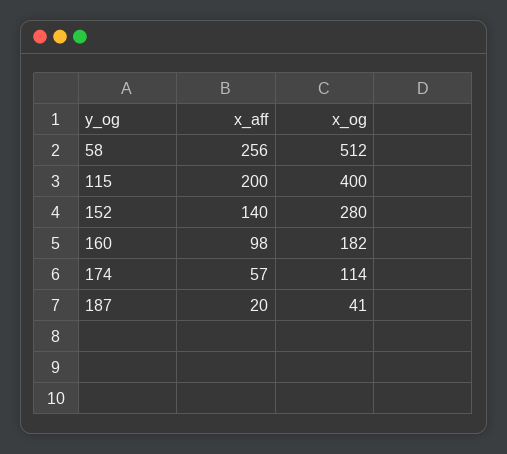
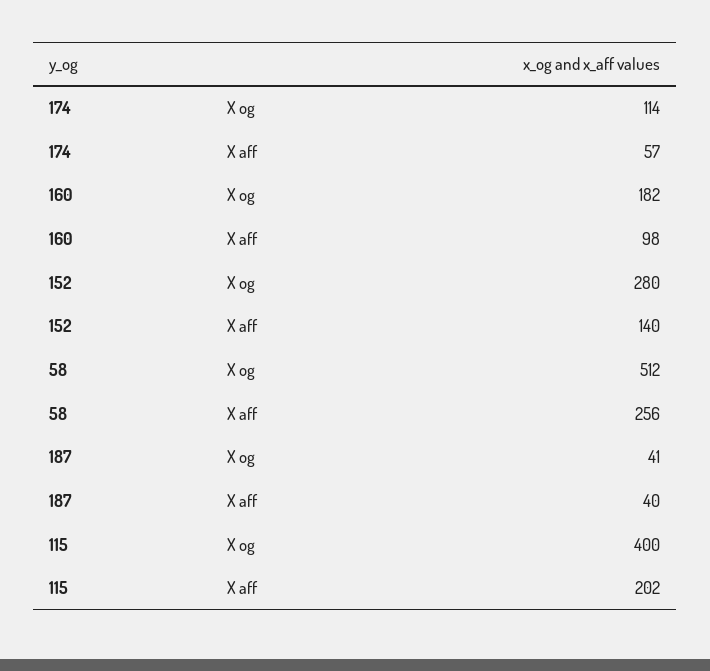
x_aff, 115: 200 -> 202
x_aff, 187: 20 -> 40

